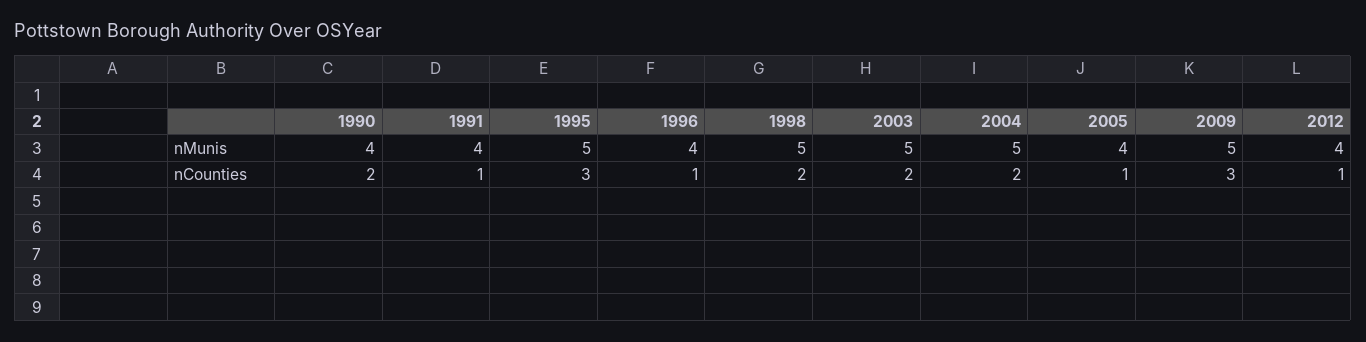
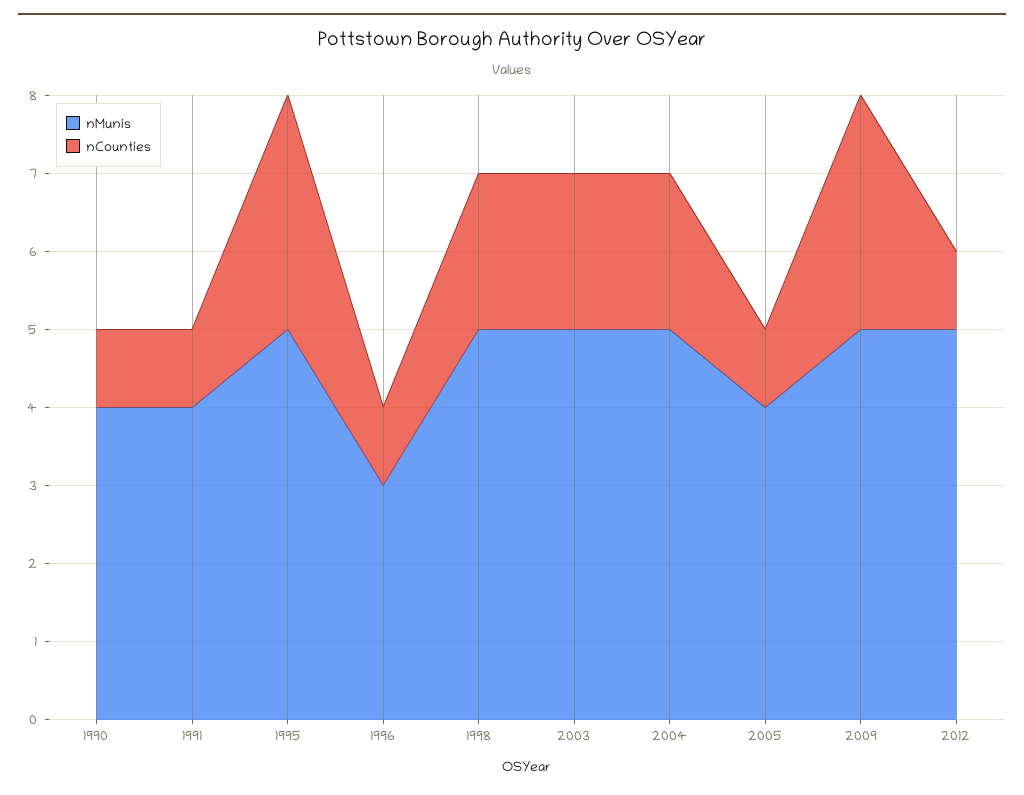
nMunis, 1996: 4 -> 3
nMunis, 2012: 4 -> 5
nCounties, 1990: 2 -> 1

